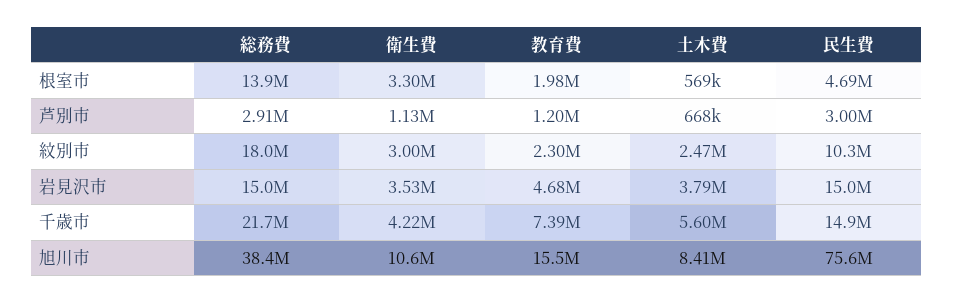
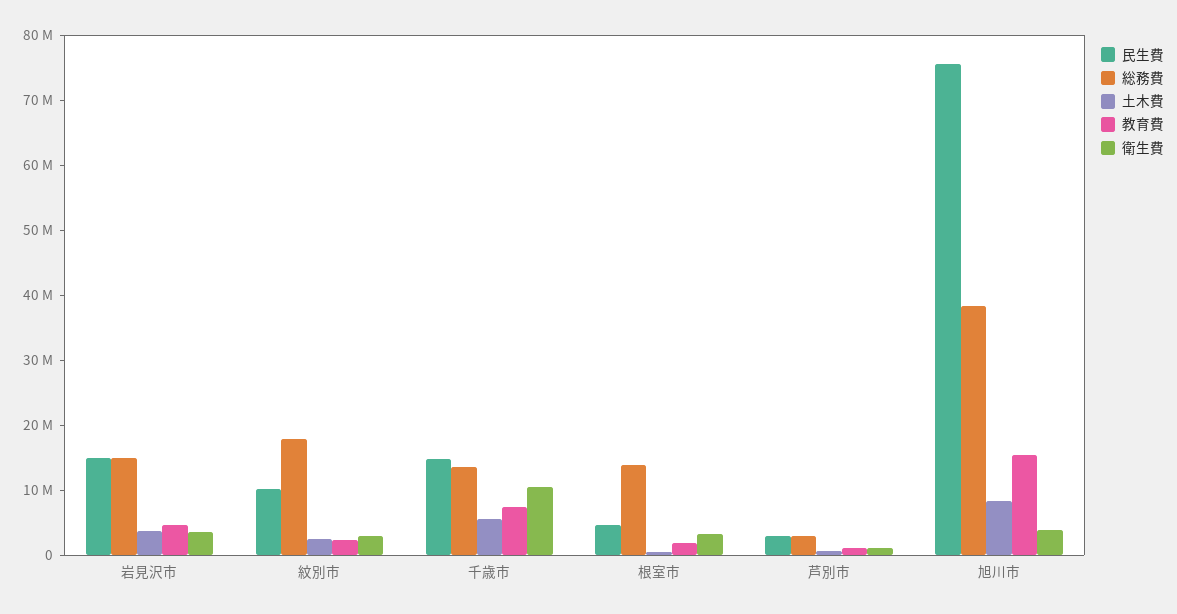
総務費, 千歳市: 21700000 -> 14000000
衛生費, 千歳市: 4220000 -> 10000000
衛生費, 旭川市: 10600000 -> 4000000

